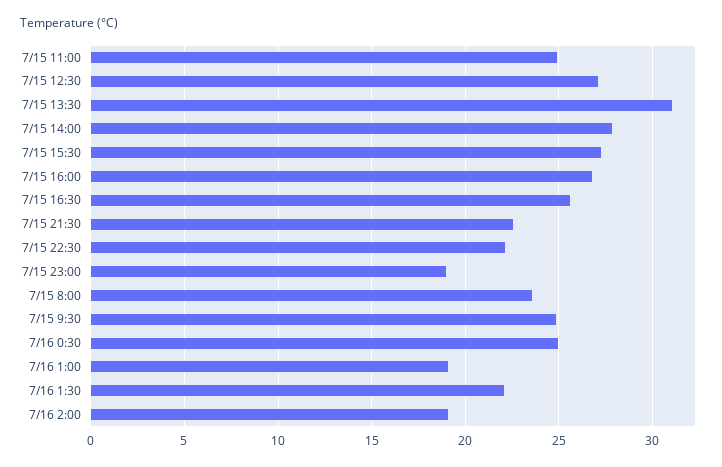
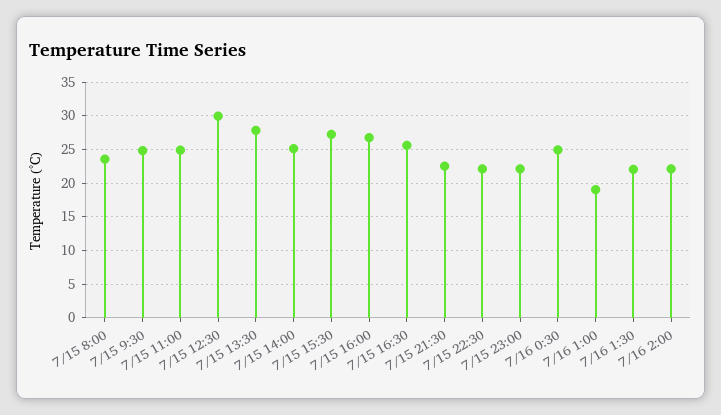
7/15 12:30: 27 -> 30
7/15 13:30: 31 -> 28
7/15 14:00: 28 -> 25
7/15 23:00: 19 -> 22
7/16 2:00: 19 -> 22

